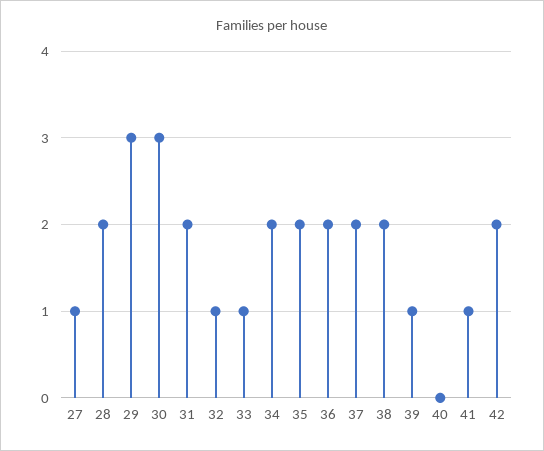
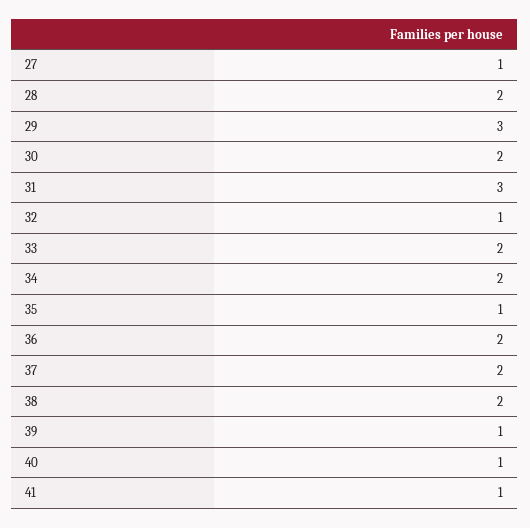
30: 3 -> 2
31: 2 -> 3
33: 1 -> 2
35: 2 -> 1
40: 0 -> 1
42: 2 -> none

